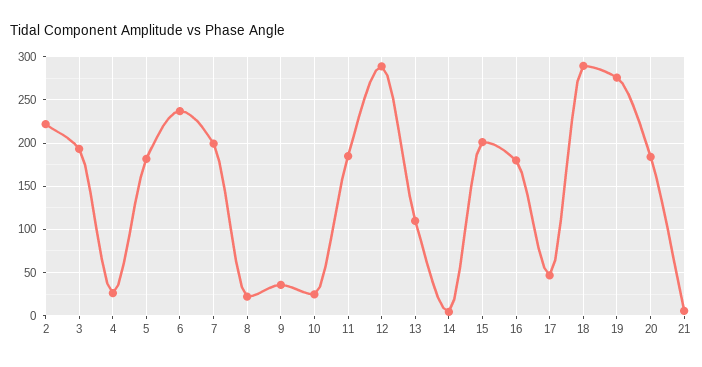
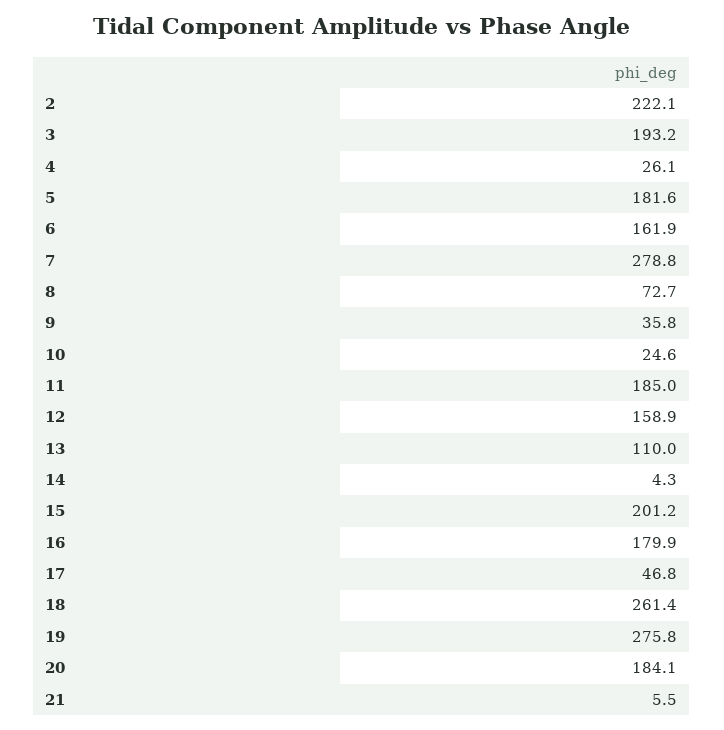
6: 240 -> 161.9
7: 200 -> 278.8
8: 20 -> 72.7
12: 290 -> 158.9
18: 290 -> 261.4

